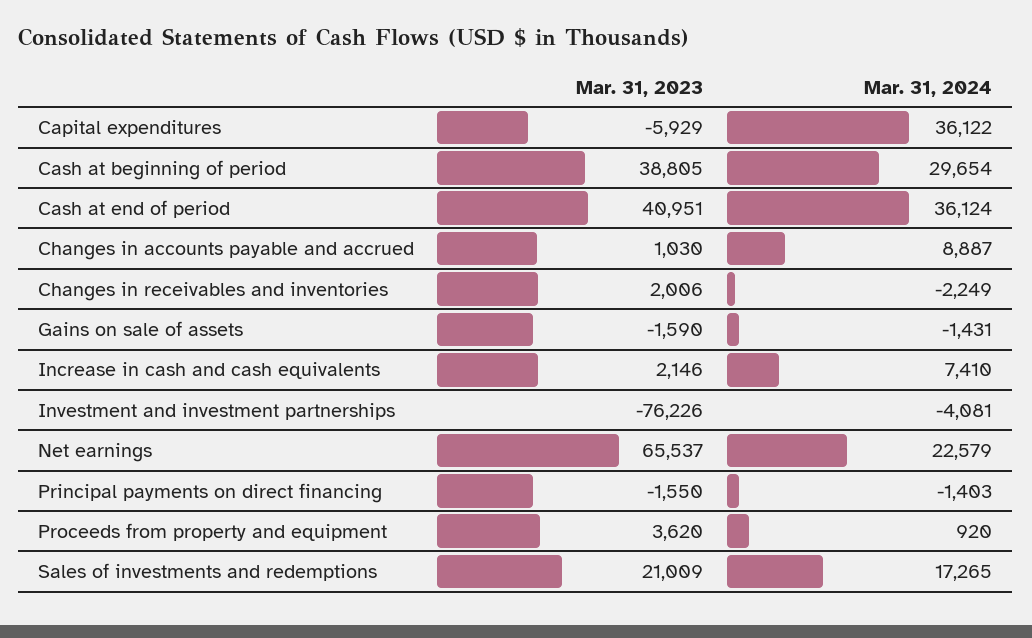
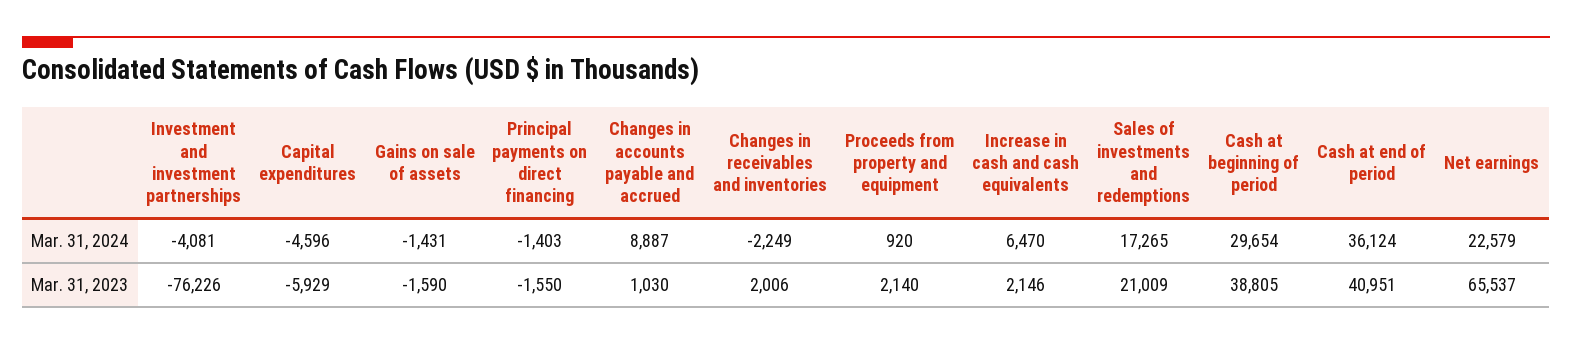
Mar. 31, 2024, Capital expenditures: 36122 -> -4596
Mar. 31, 2024, Increase in cash and cash equivalents: 7410 -> 6470
Mar. 31, 2023, Proceeds from property and equipment: 3620 -> 2140

